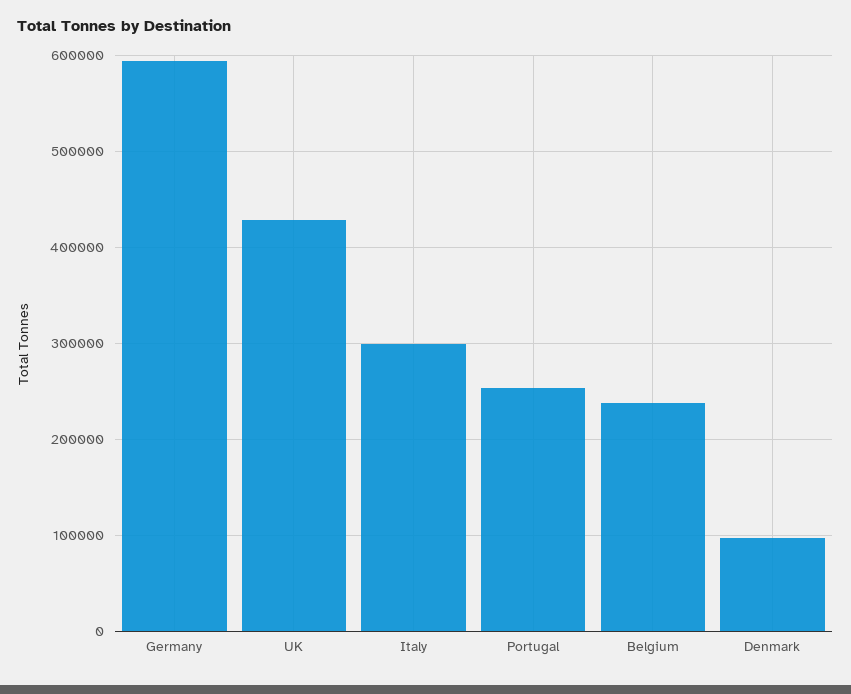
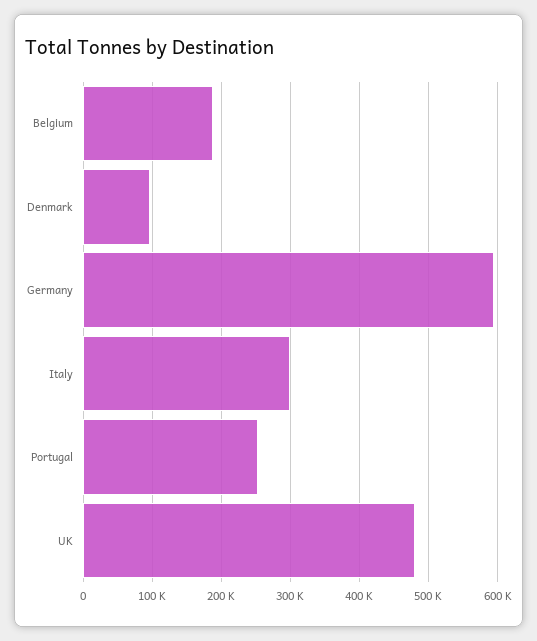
UK: 430000 -> 480000
Belgium: 240000 -> 190000

